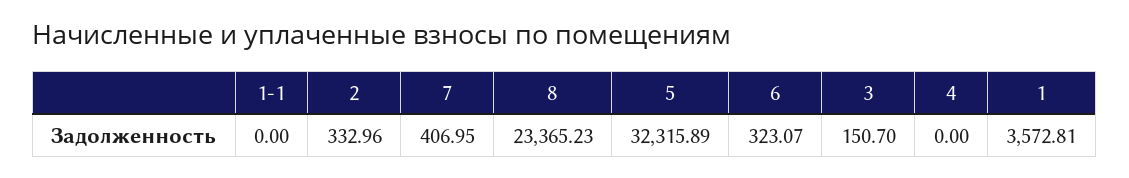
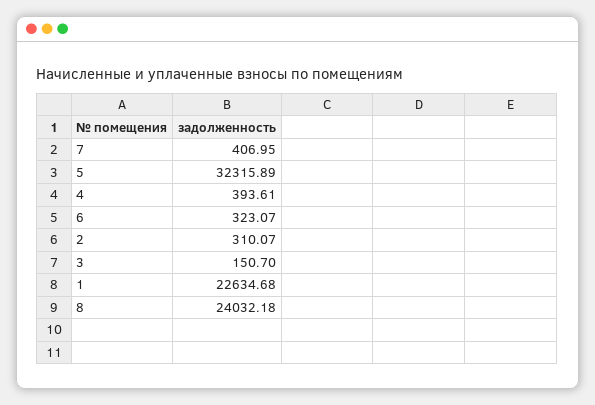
1-1: 0 -> none
2: 332.96 -> 310.07
8: 23365.23 -> 24032.18
4: 0 -> 393.61
1: 3572.81 -> 22634.68

